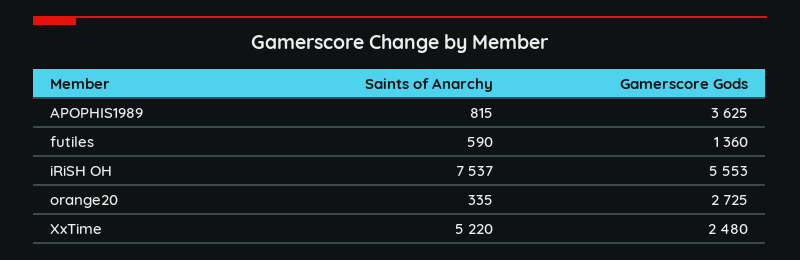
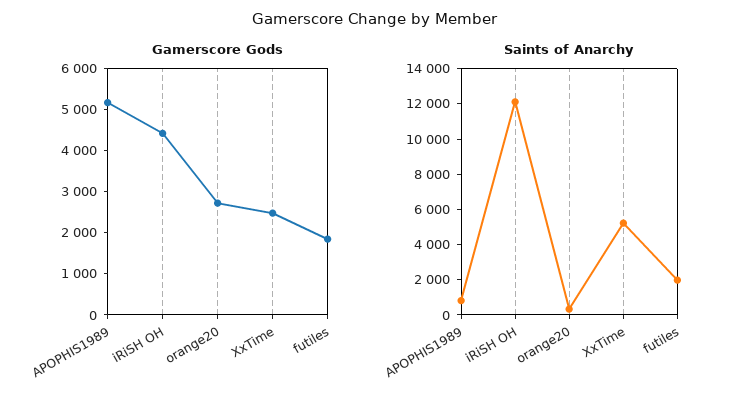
Gamerscore Gods, APOPHIS1989: 3625 -> 5200
Saints of Anarchy, futiles: 590 -> 2000
Gamerscore Gods, futiles: 1360 -> 1800
Saints of Anarchy, iRiSH OH: 7537 -> 12000
Gamerscore Gods, iRiSH OH: 5553 -> 4400

